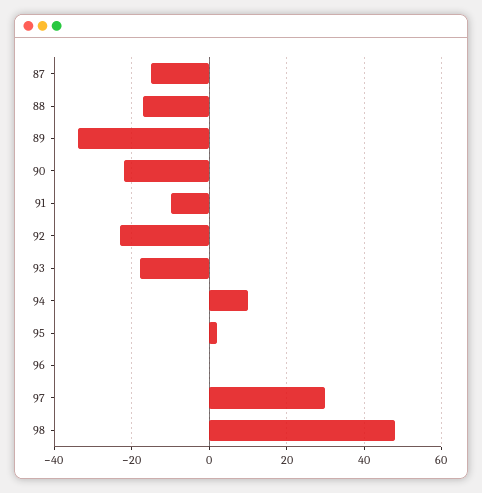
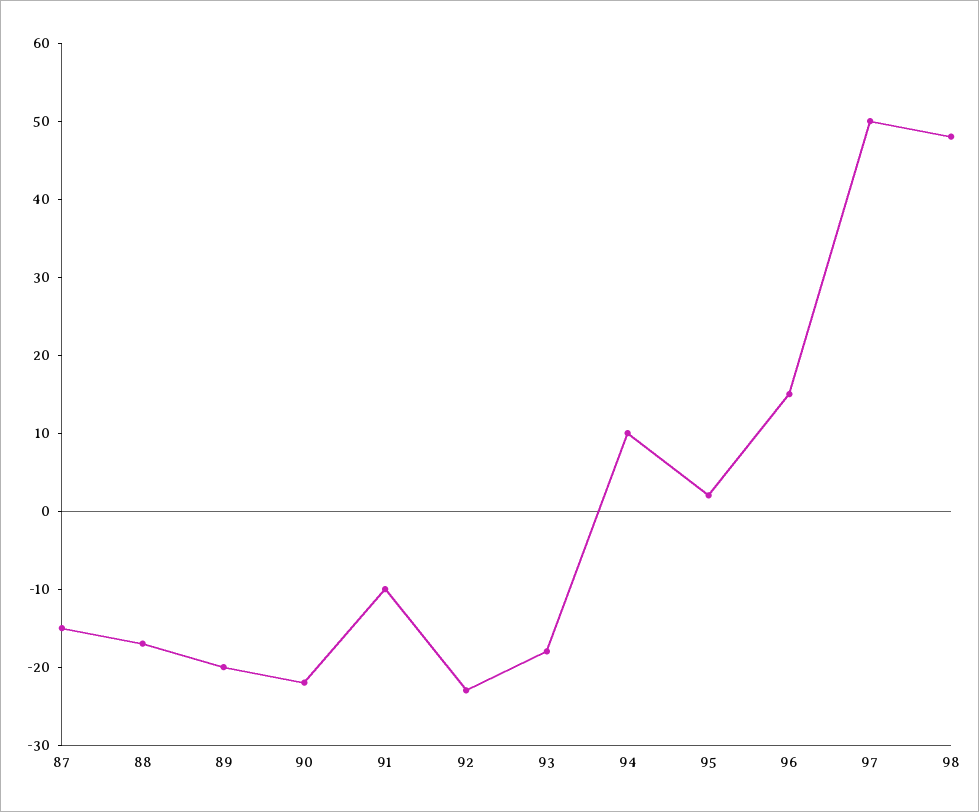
89: -35 -> -20
96: 0 -> 15
97: 30 -> 50

